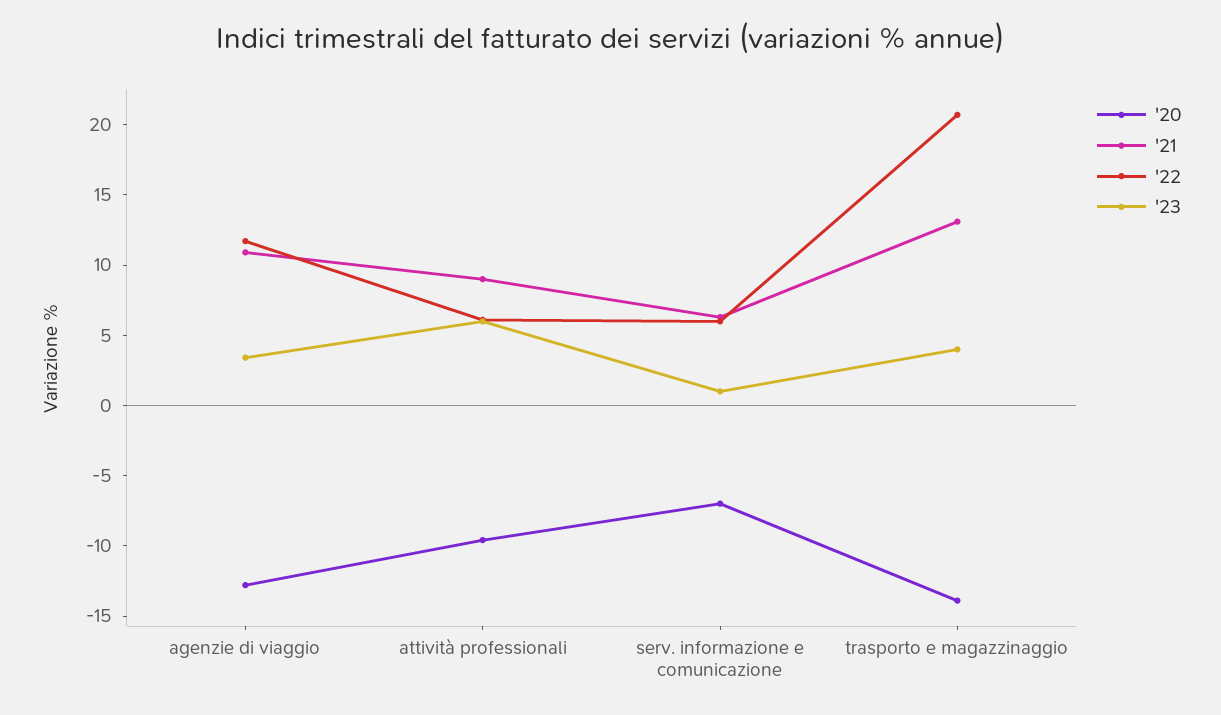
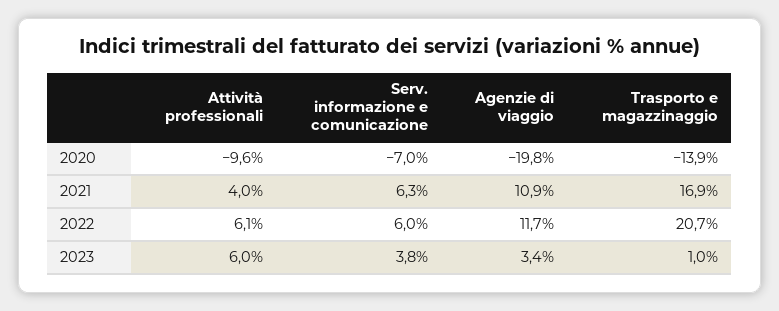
'20, agenzie di viaggio: -13 -> -19.8
'21, attività professionali: 9 -> 4
'23, serv. informazione e comunicazione: 1 -> 3.8
'21, trasporto e magazzinaggio: 13 -> 16.9
'23, trasporto e magazzinaggio: 4 -> 1

